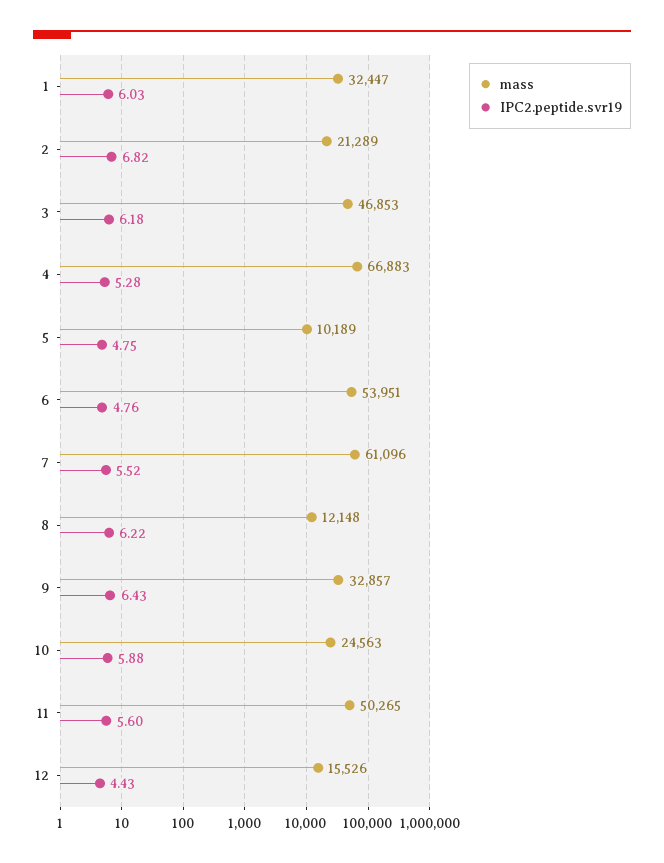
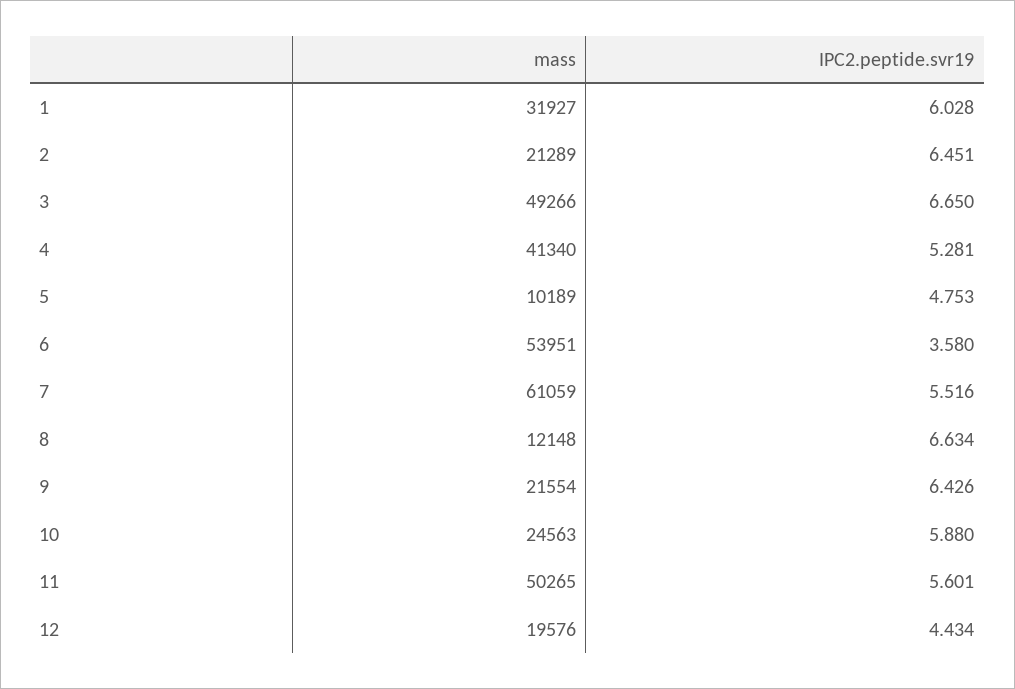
mass, 1: 32447 -> 31927
IPC2.peptide.svr19, 2: 6.82 -> 6.451
mass, 3: 46853 -> 49266
IPC2.peptide.svr19, 3: 6.18 -> 6.65
mass, 4: 66883 -> 41340
IPC2.peptide.svr19, 6: 4.76 -> 3.58
mass, 7: 61096 -> 61059
IPC2.peptide.svr19, 8: 6.22 -> 6.634
mass, 9: 32857 -> 21554
mass, 12: 15526 -> 19576

